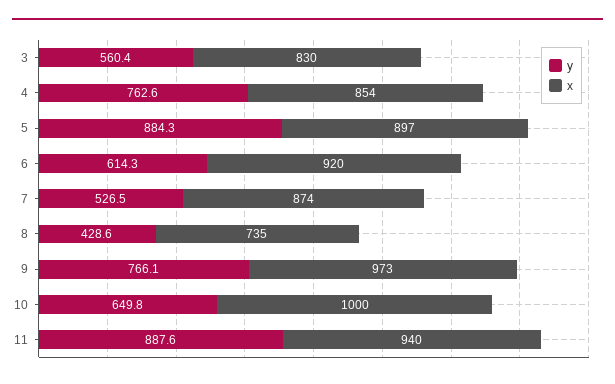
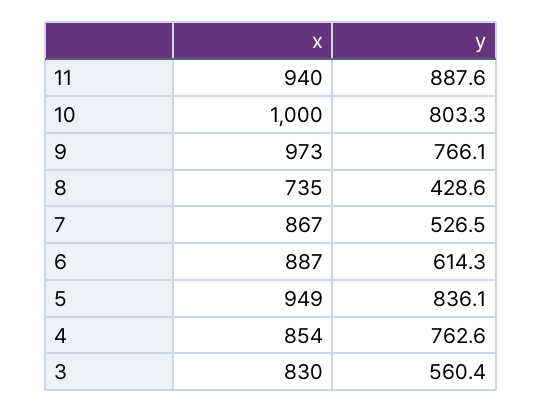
y, 5: 884.3 -> 836.1
x, 5: 897 -> 949
x, 6: 920 -> 887
x, 7: 874 -> 867
y, 10: 649.8 -> 803.3

